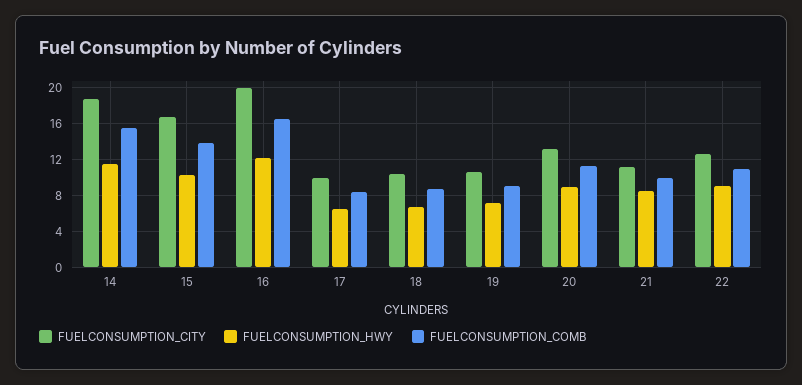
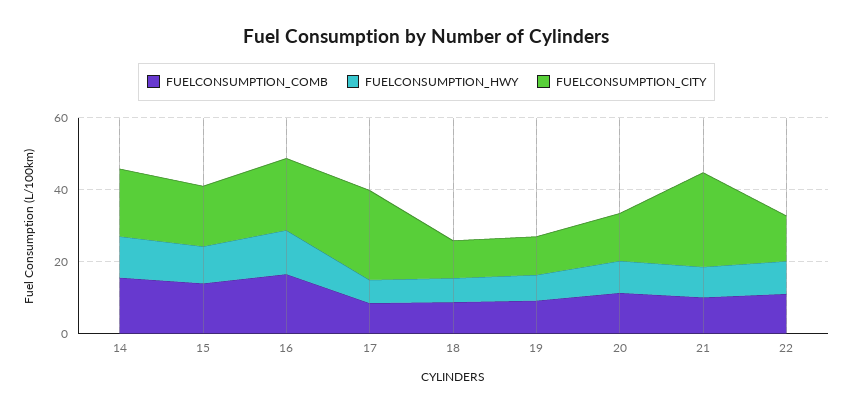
FUELCONSUMPTION_CITY, 17: 10 -> 25
FUELCONSUMPTION_CITY, 21: 11 -> 25

